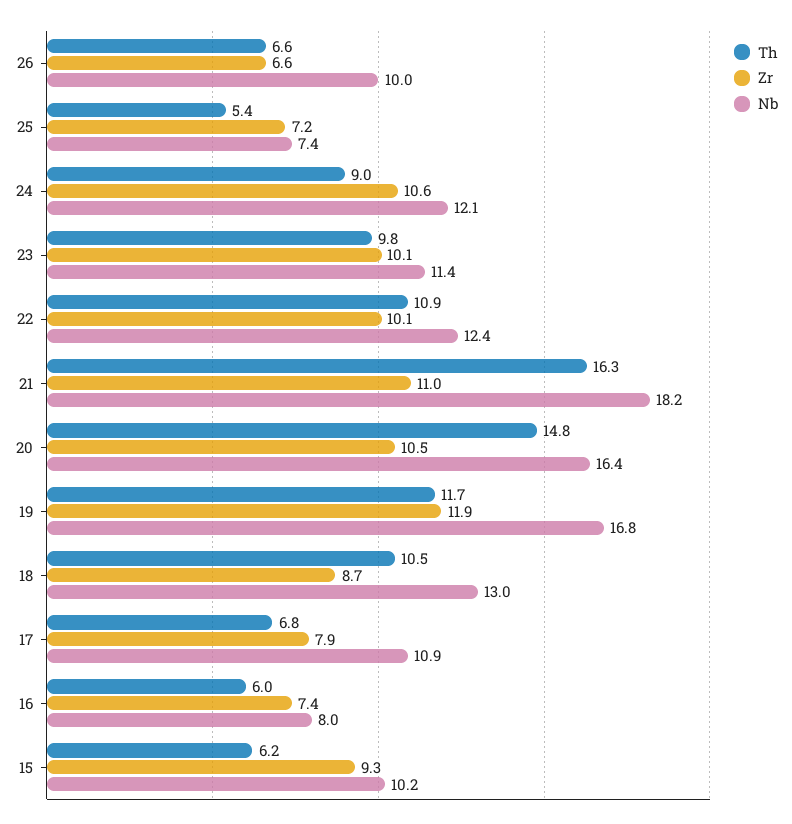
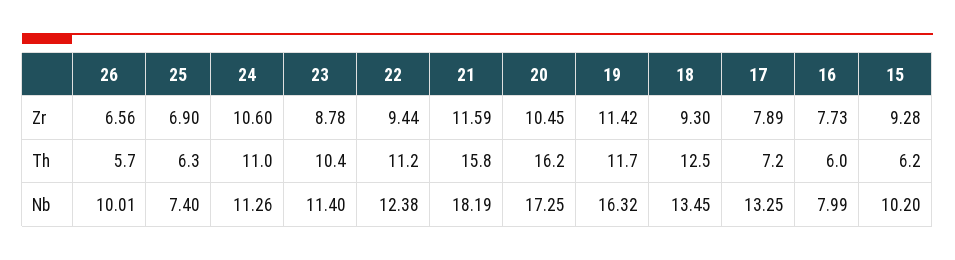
Th, 26: 6.6 -> 5.7
Th, 25: 5.4 -> 6.3
Zr, 25: 7.2 -> 6.9
Th, 24: 9 -> 11
Nb, 24: 12.1 -> 11.26
Th, 23: 9.8 -> 10.4
Zr, 23: 10.1 -> 8.78
Th, 22: 10.9 -> 11.2
Zr, 22: 10.1 -> 9.44
Th, 21: 16.3 -> 15.8
Zr, 21: 11 -> 11.59
Th, 20: 14.8 -> 16.2
Nb, 20: 16.4 -> 17.25
Zr, 19: 11.9 -> 11.42
Nb, 19: 16.8 -> 16.32
Th, 18: 10.5 -> 12.5
Zr, 18: 8.7 -> 9.3
Nb, 18: 13 -> 13.45
Th, 17: 6.8 -> 7.2
Nb, 17: 10.9 -> 13.25
Zr, 16: 7.4 -> 7.73

